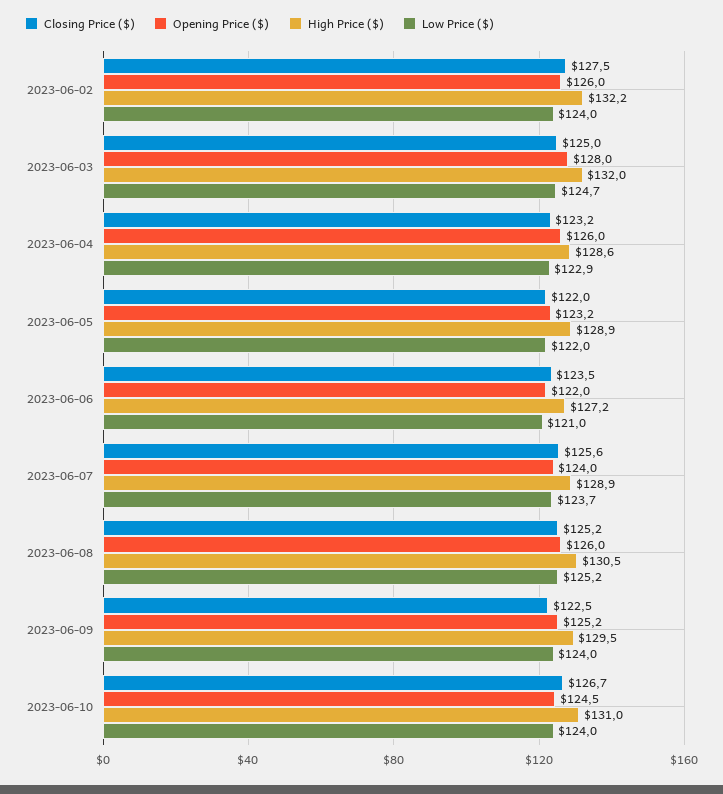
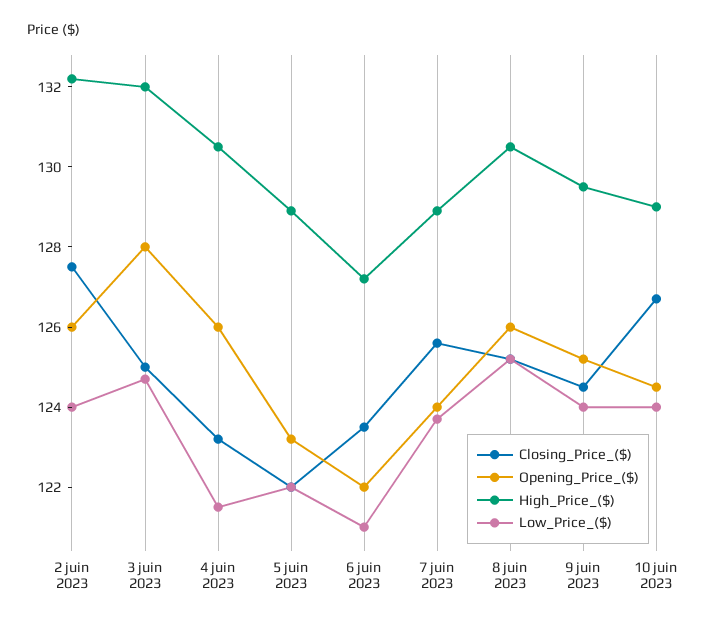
High Price ($), 2023-06-04: 128.6 -> 130.5
Low Price ($), 2023-06-04: 122.9 -> 121.5
Closing Price ($), 2023-06-09: 122.5 -> 124.5
High Price ($), 2023-06-10: 131 -> 129

